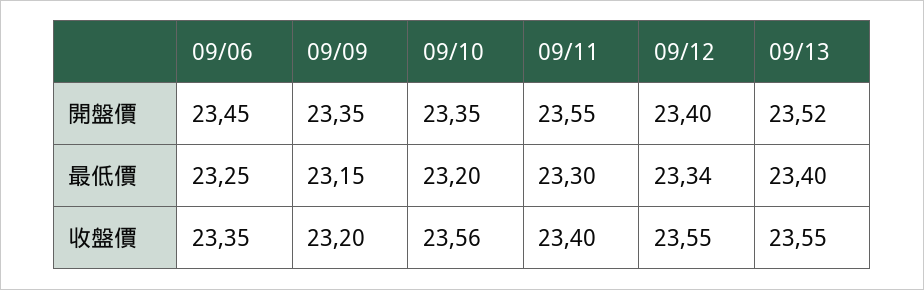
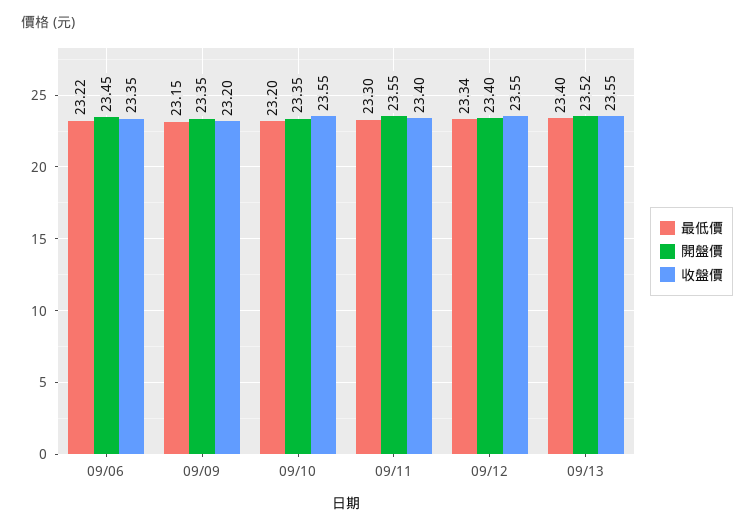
最低價, 09/06: 23.25 -> 23.22
收盤價, 09/10: 23.56 -> 23.55

